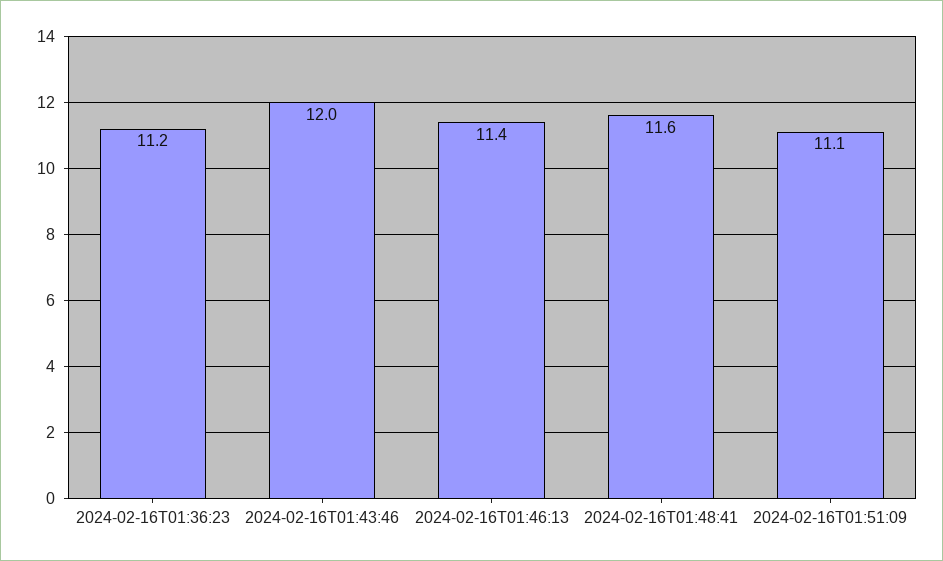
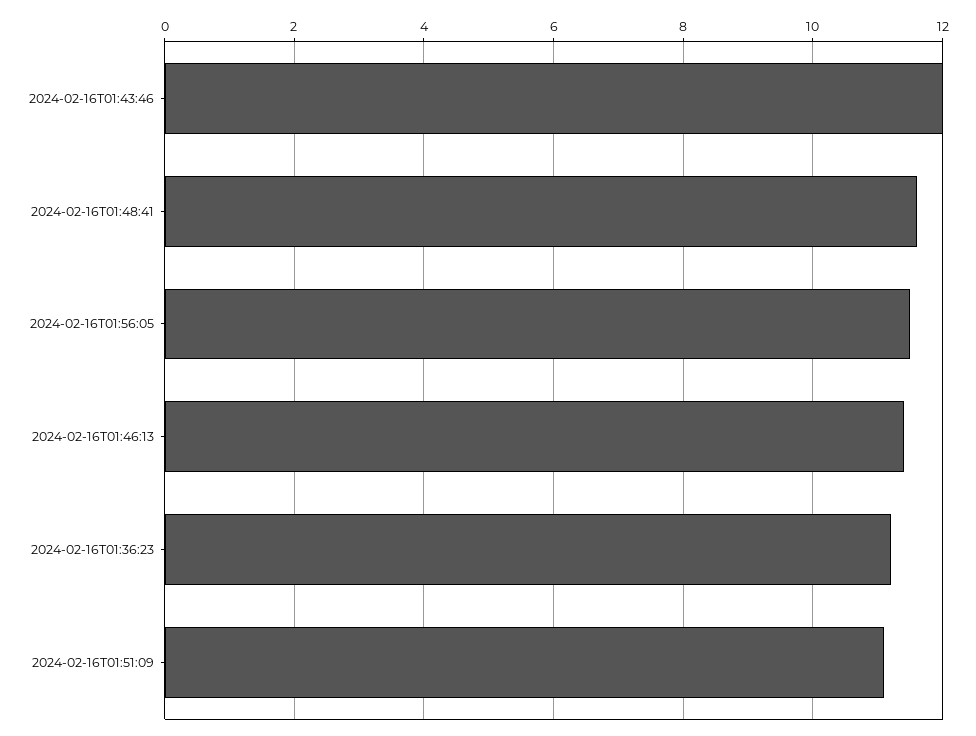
2024-02-16T01:56:05: none -> 11.5

